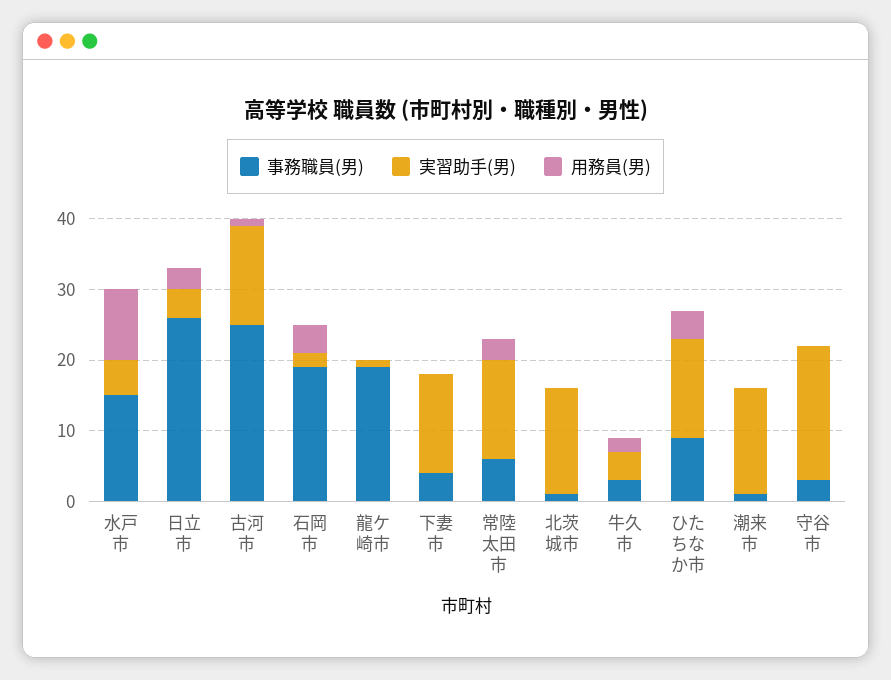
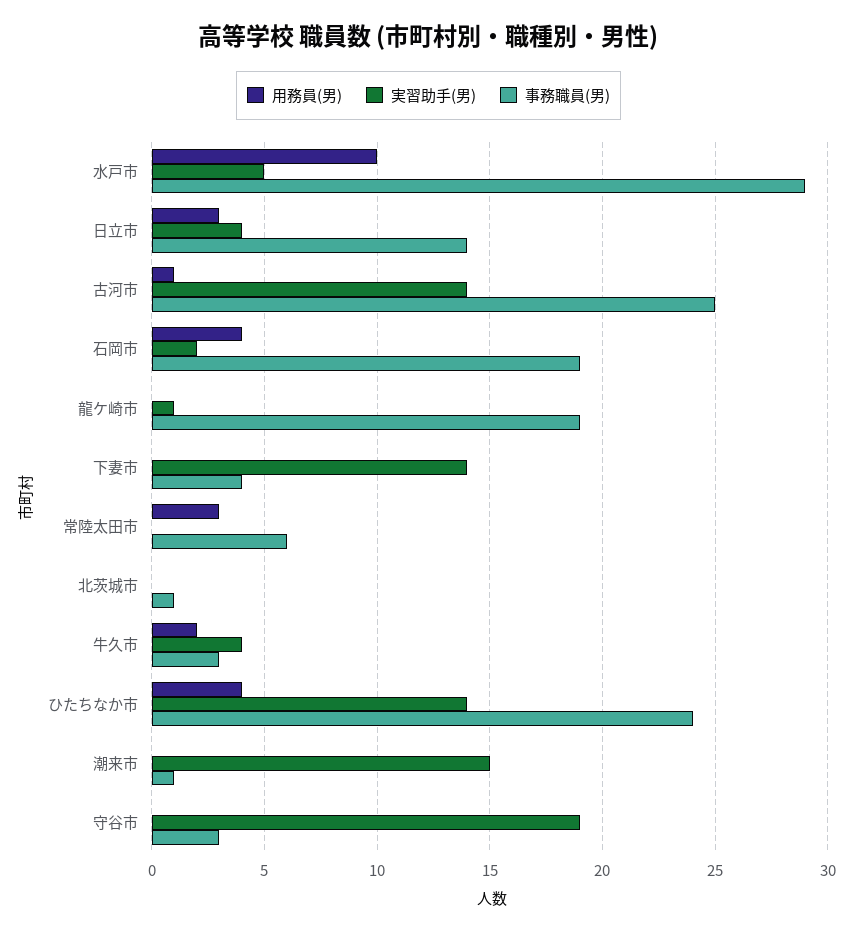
事務職員(男), 水戸市: 15 -> 29
事務職員(男), 日立市: 25 -> 14
実習助手(男), 常陸太田市: 15 -> 0
実習助手(男), 北茨城市: 15 -> 0
事務職員(男), ひたちなか市: 10 -> 24

